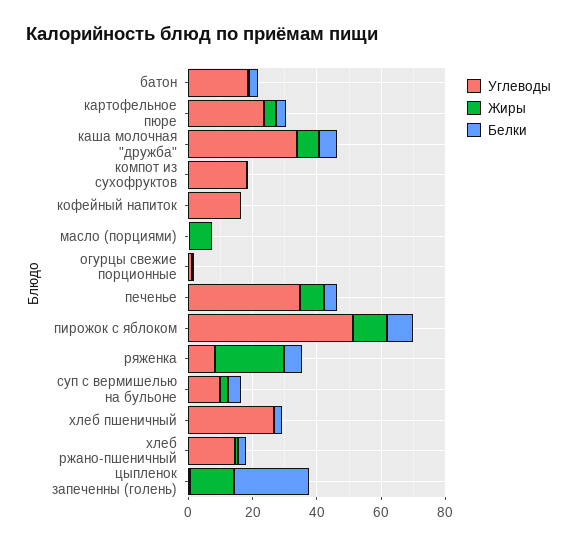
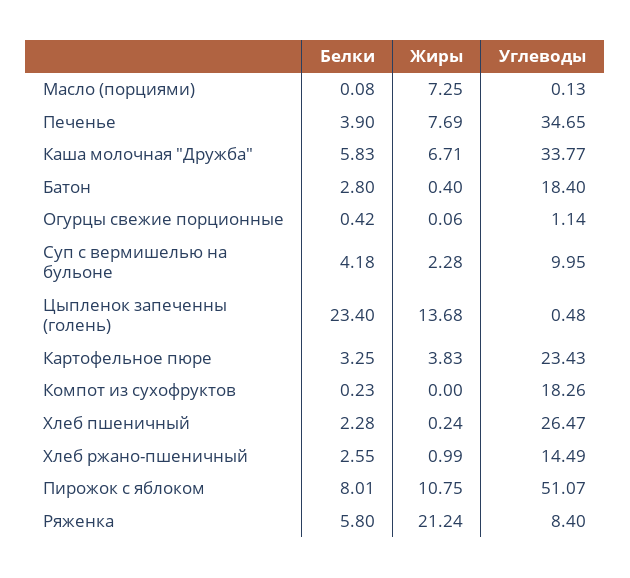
Углеводы, кофейный напиток: 15 -> none
Жиры, кофейный напиток: 0 -> none
Белки, кофейный напиток: 0 -> none

